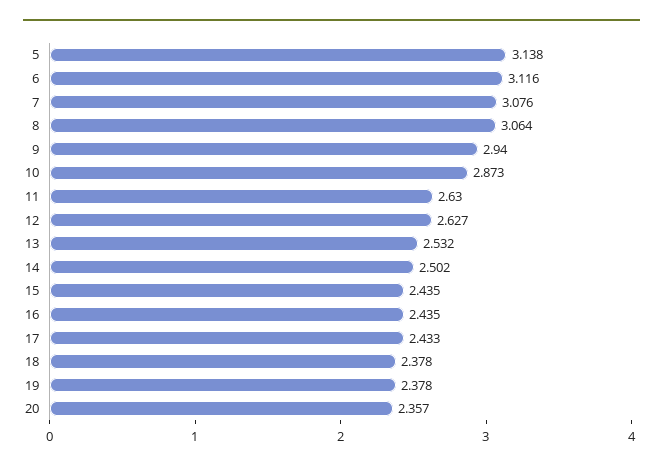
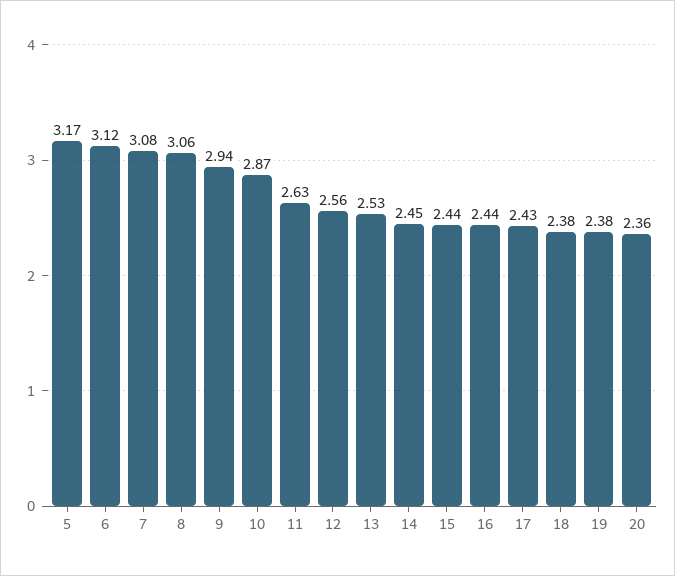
5: 3.138 -> 3.17
12: 2.627 -> 2.56
14: 2.502 -> 2.45

